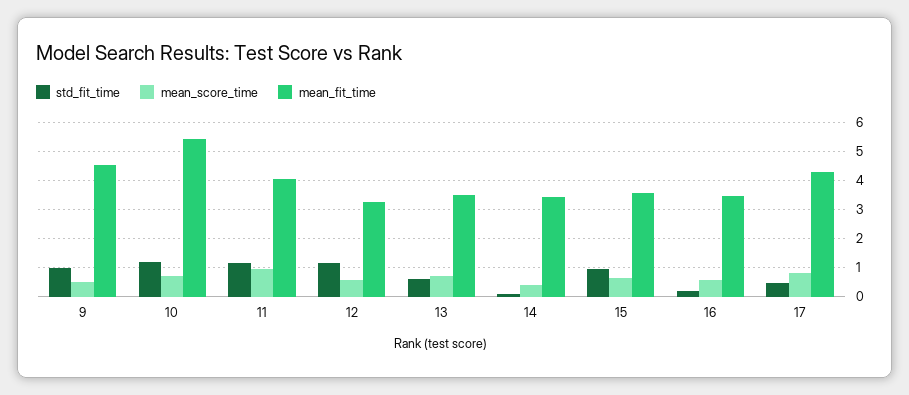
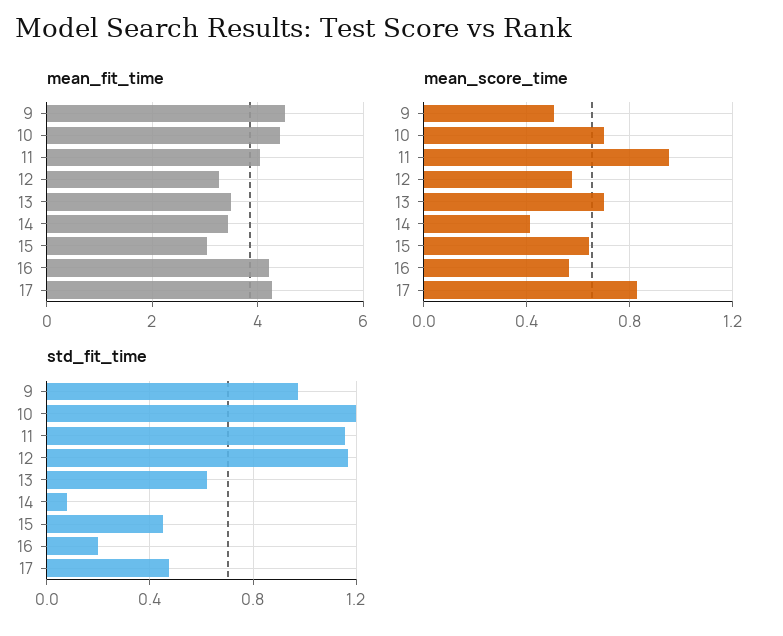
mean_fit_time, 10: 5.5 -> 4.4
std_fit_time, 15: 1 -> 0.45
mean_fit_time, 15: 3.5 -> 3
mean_fit_time, 16: 3.5 -> 4.2

